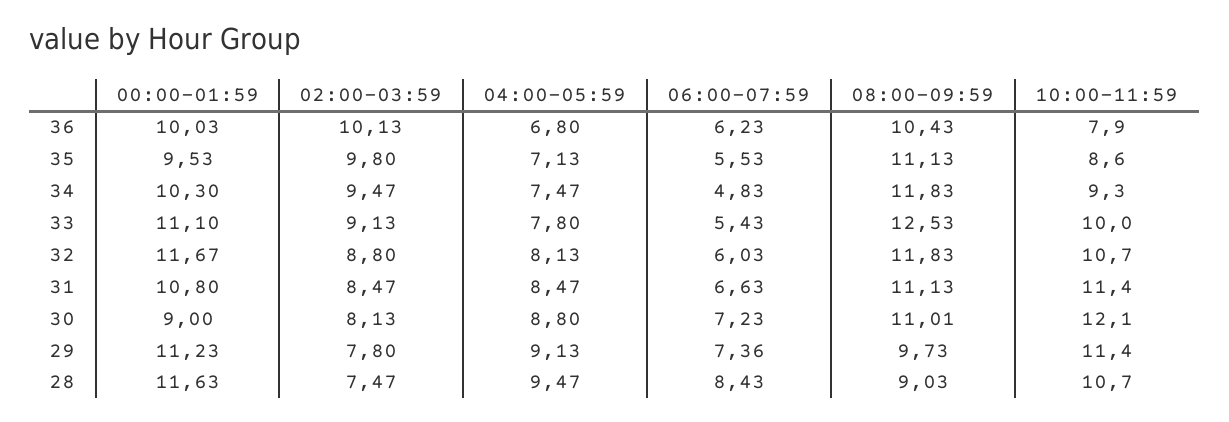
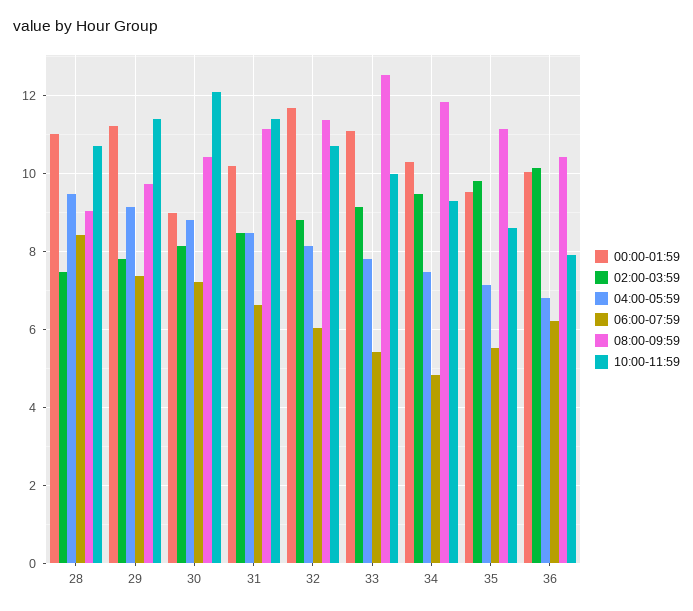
08:00-09:59, 32: 11.83 -> 11.4
00:00-01:59, 31: 10.8 -> 10.2
08:00-09:59, 30: 11.01 -> 10.4
00:00-01:59, 28: 11.63 -> 11

